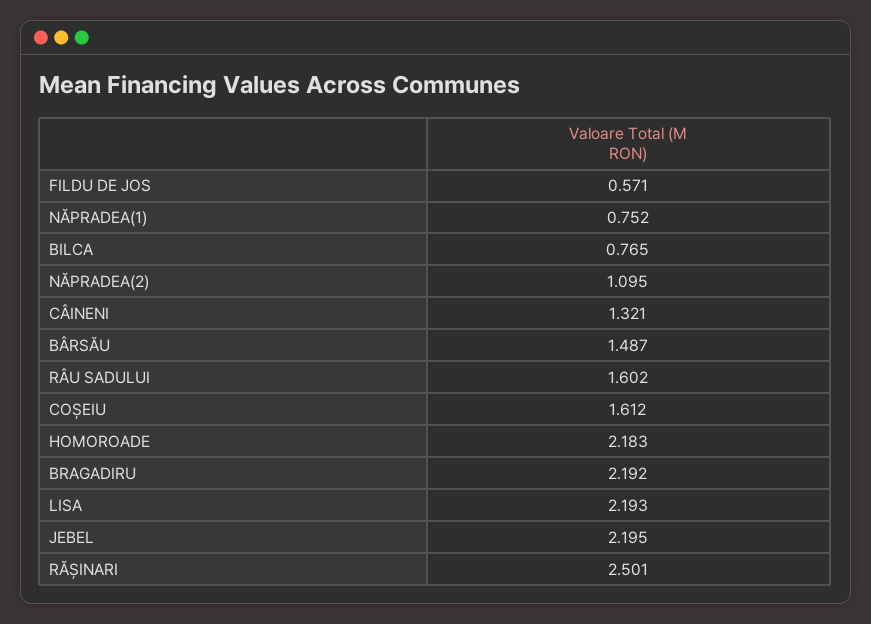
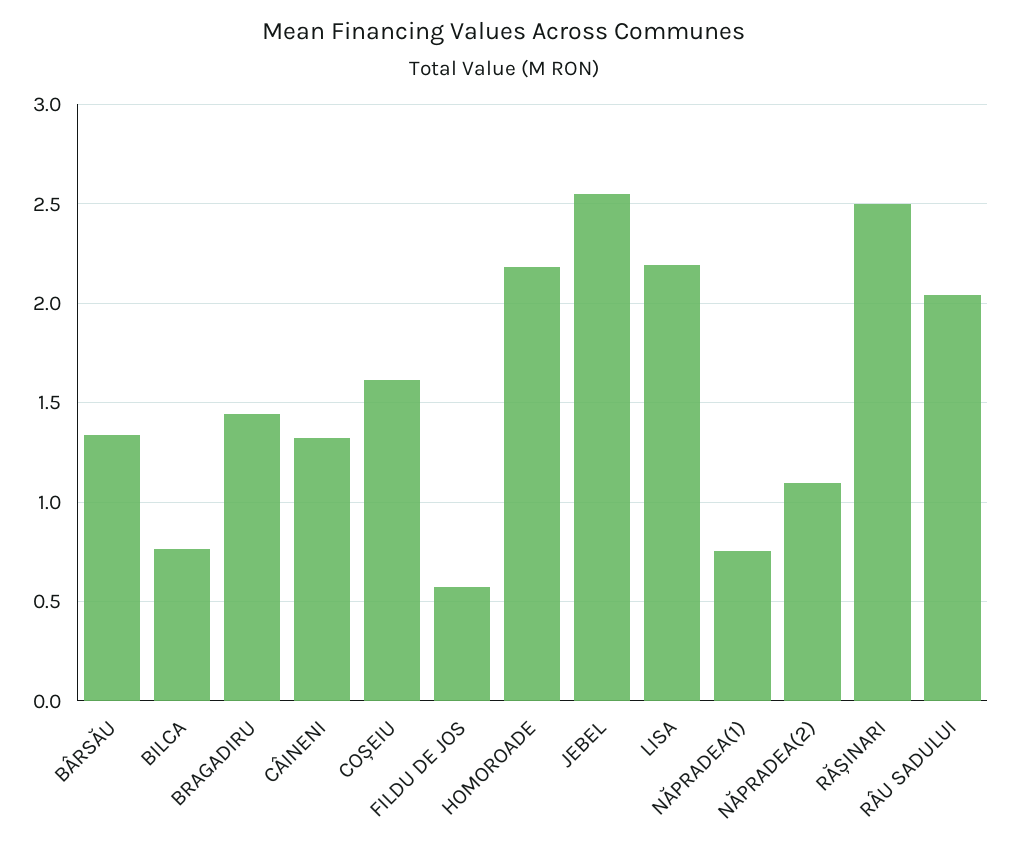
BÂRSĂU: 1.487 -> 1.35
RÂU SADULUI: 1.602 -> 2.05
BRAGADIRU: 2.192 -> 1.45
JEBEL: 2.195 -> 2.55

